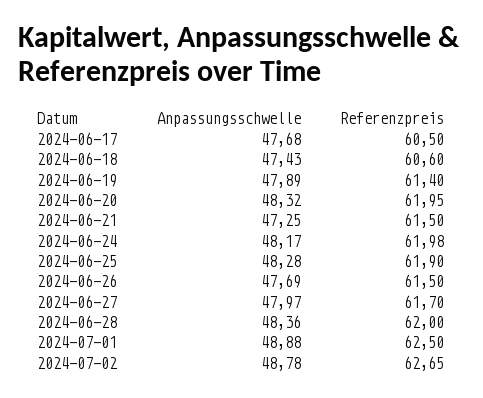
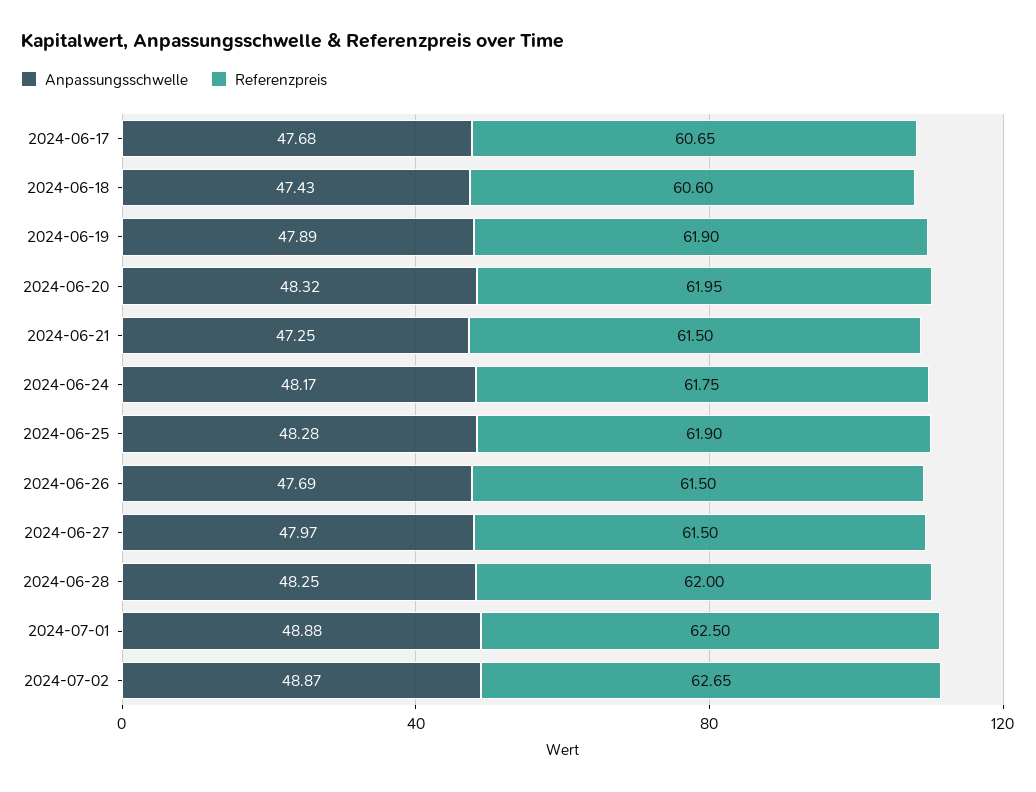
Referenzpreis, 2024-06-17: 60.5 -> 60.65
Referenzpreis, 2024-06-19: 61.4 -> 61.9
Referenzpreis, 2024-06-24: 61.98 -> 61.75
Referenzpreis, 2024-06-27: 61.7 -> 61.5
Anpassungsschwelle, 2024-06-28: 48.36 -> 48.25
Anpassungsschwelle, 2024-07-02: 48.78 -> 48.87

